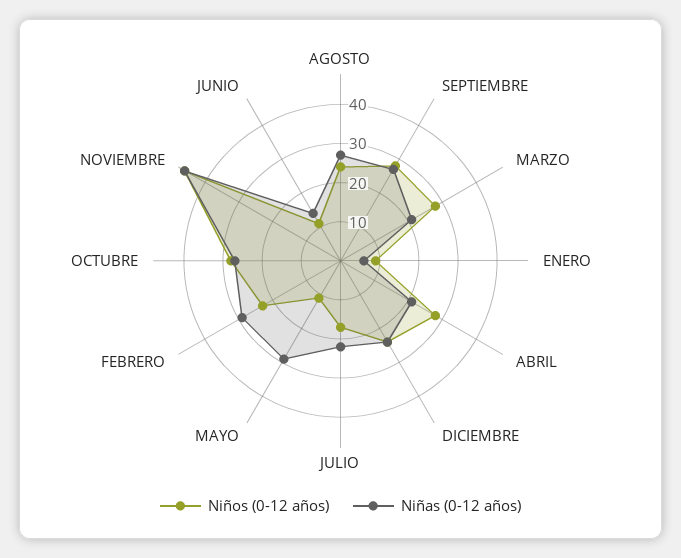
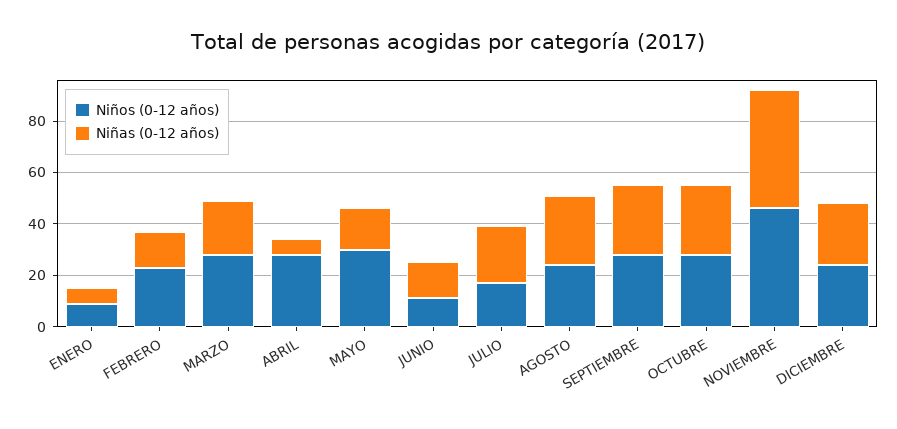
Niñas (0-12 años), ABRIL: 20 -> 5
Niños (0-12 años), MAYO: 10 -> 30
Niñas (0-12 años), MAYO: 30 -> 15
Niñas (0-12 años), FEBRERO: 30 -> 15

